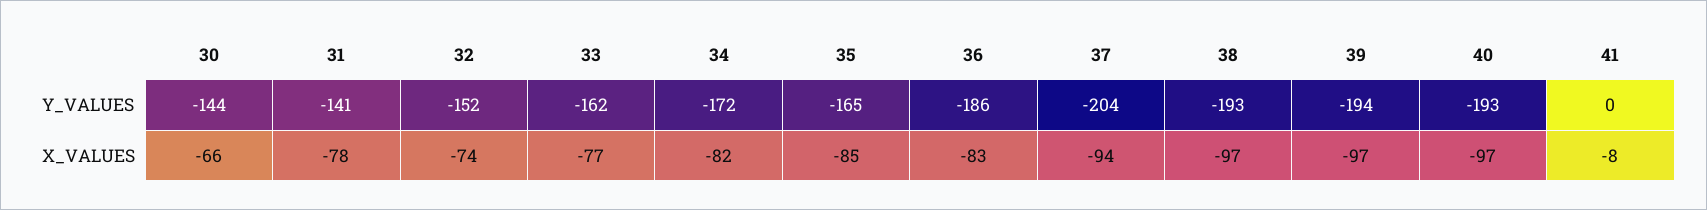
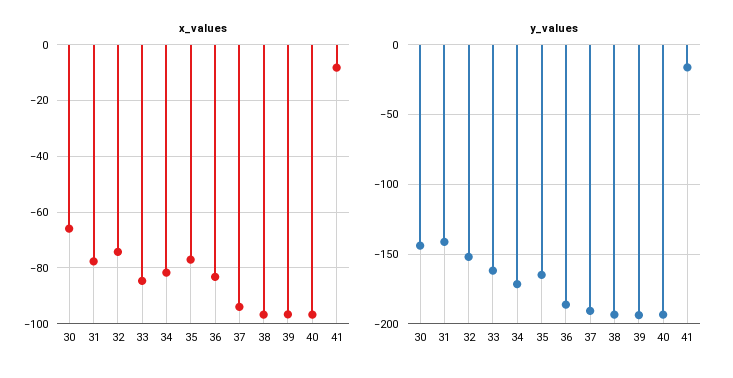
Y_VALUES, 37: -204 -> -190
Y_VALUES, 41: 0 -> -15
X_VALUES, 33: -77 -> -85
X_VALUES, 35: -85 -> -77.5

